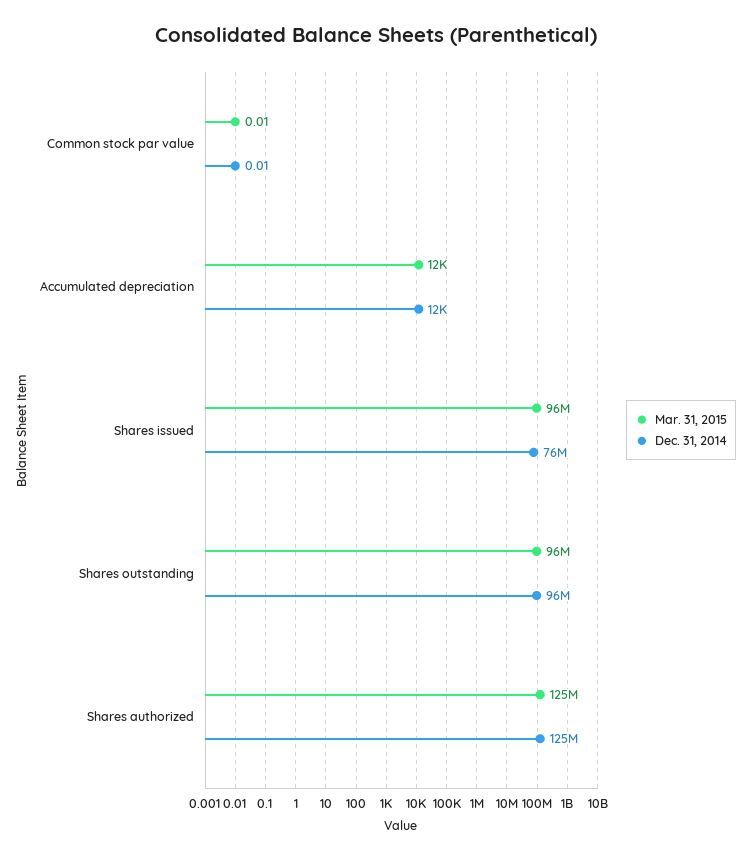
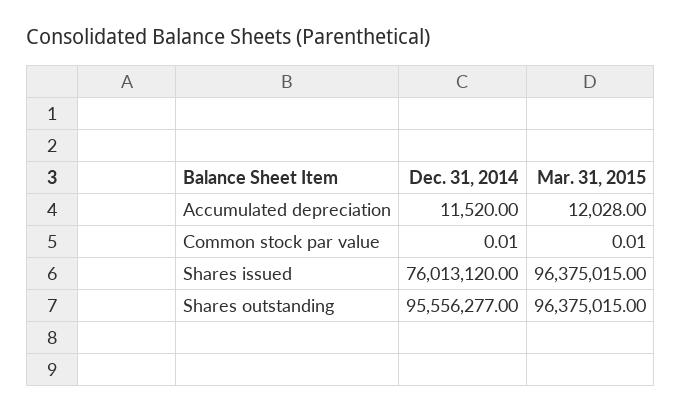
Mar. 31, 2015, Shares authorized: 125000000 -> none
Dec. 31, 2014, Shares authorized: 125000000 -> none

